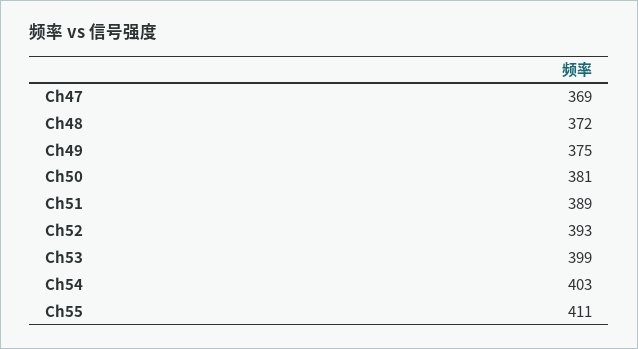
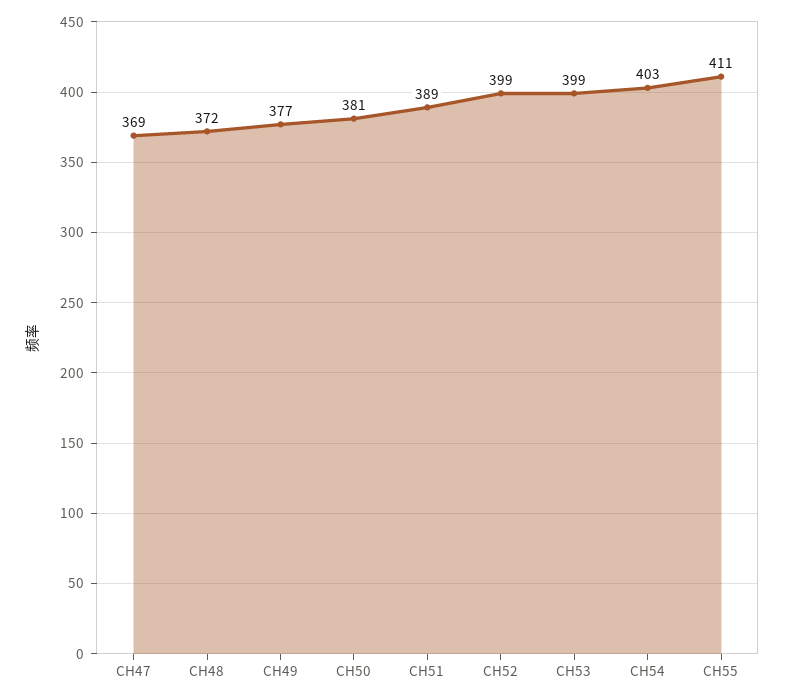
Ch49: 375 -> 377
Ch52: 393 -> 399

